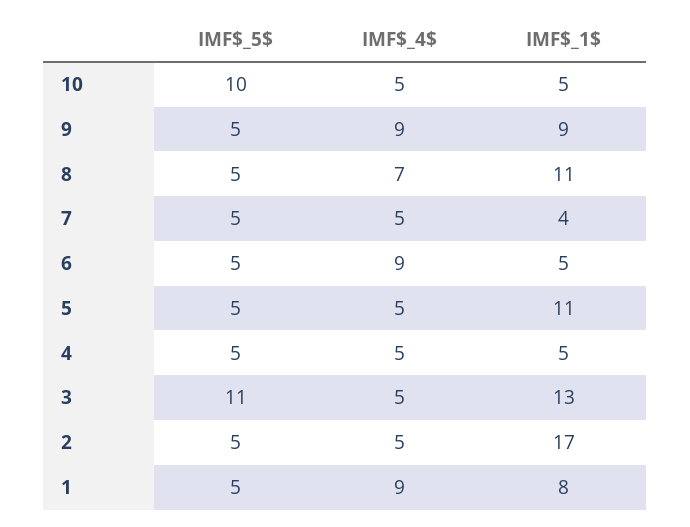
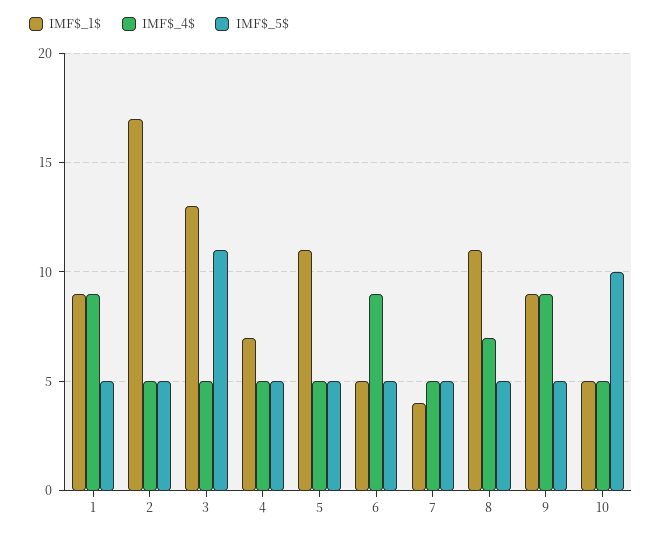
IMF$_1$, 4: 5 -> 7
IMF$_1$, 1: 8 -> 9

